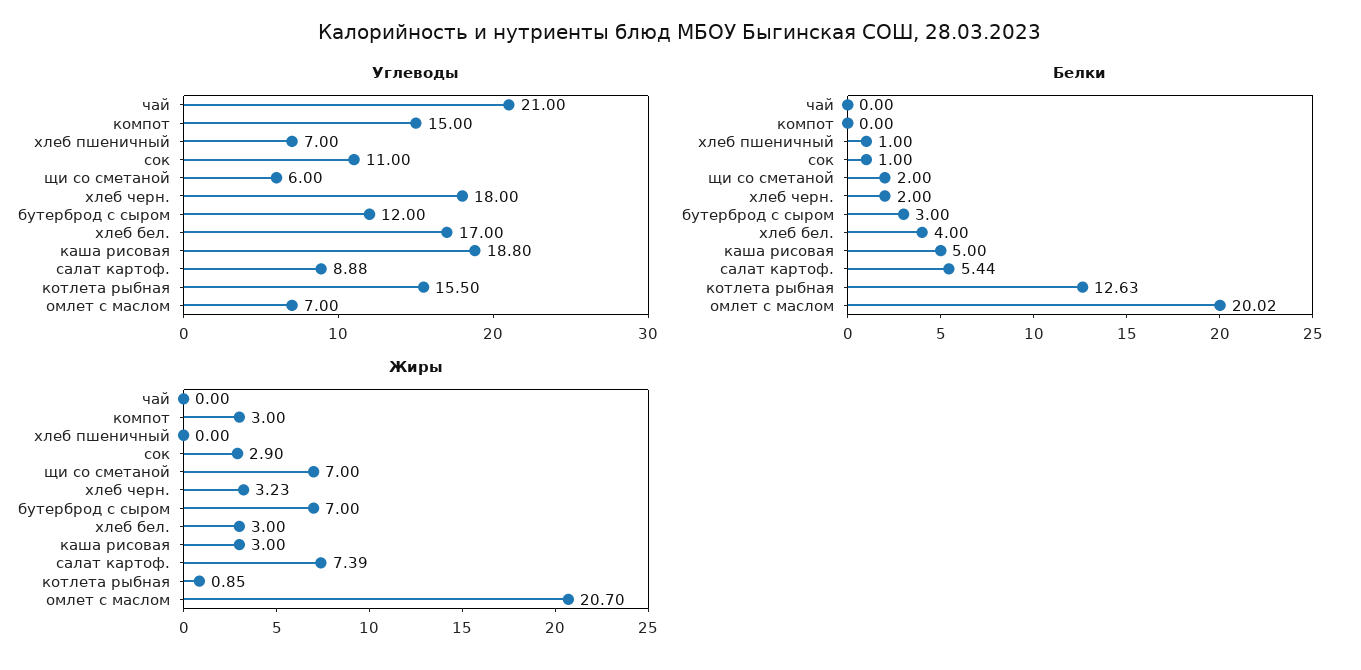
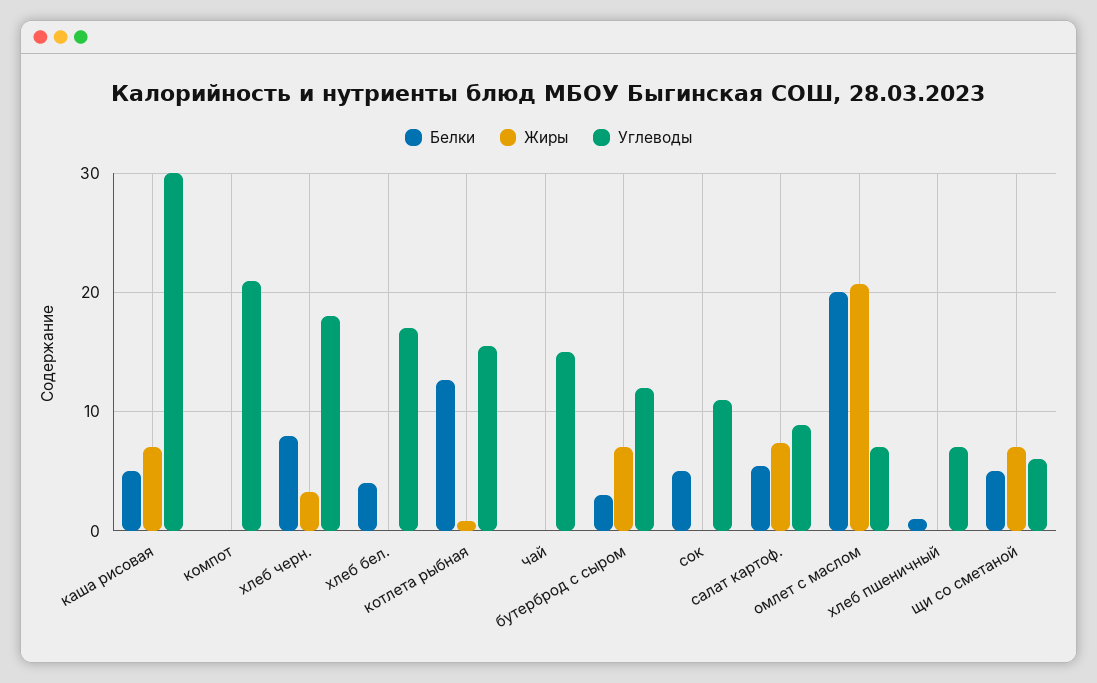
Углеводы, чай: 21 -> 15
Углеводы, компот: 15 -> 21
Углеводы, каша рисовая: 18.8 -> 30
Белки, сок: 1 -> 5
Белки, щи со сметаной: 2 -> 5
Белки, хлеб черн.: 2 -> 8
Жиры, компот: 3 -> 0
Жиры, сок: 2.9 -> 0
Жиры, хлеб бел.: 3 -> 0
Жиры, каша рисовая: 3 -> 7

